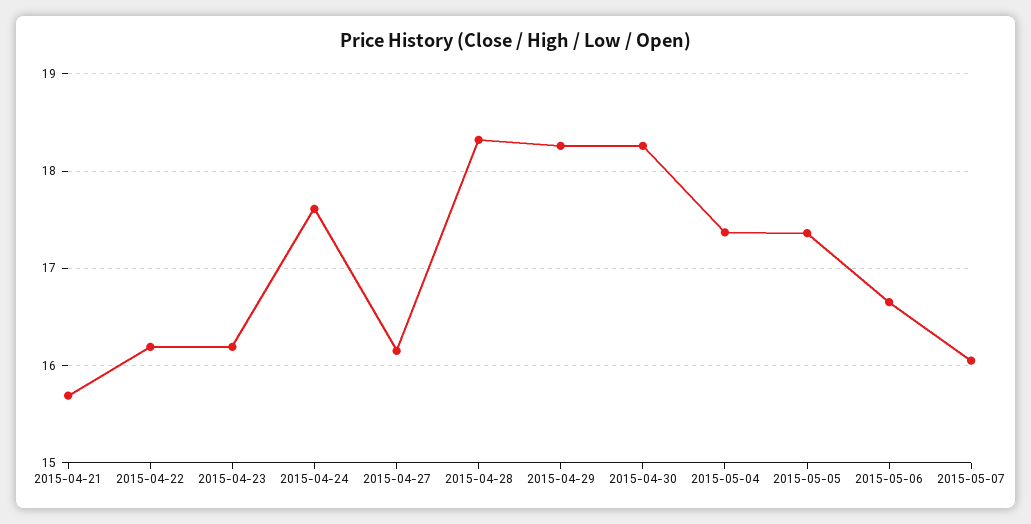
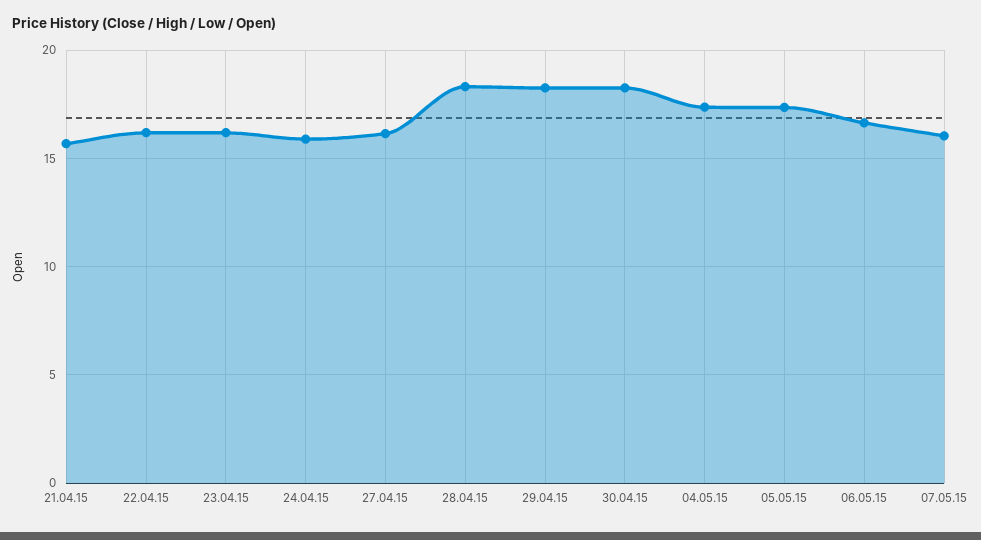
2015-04-24: 17.6 -> 16

